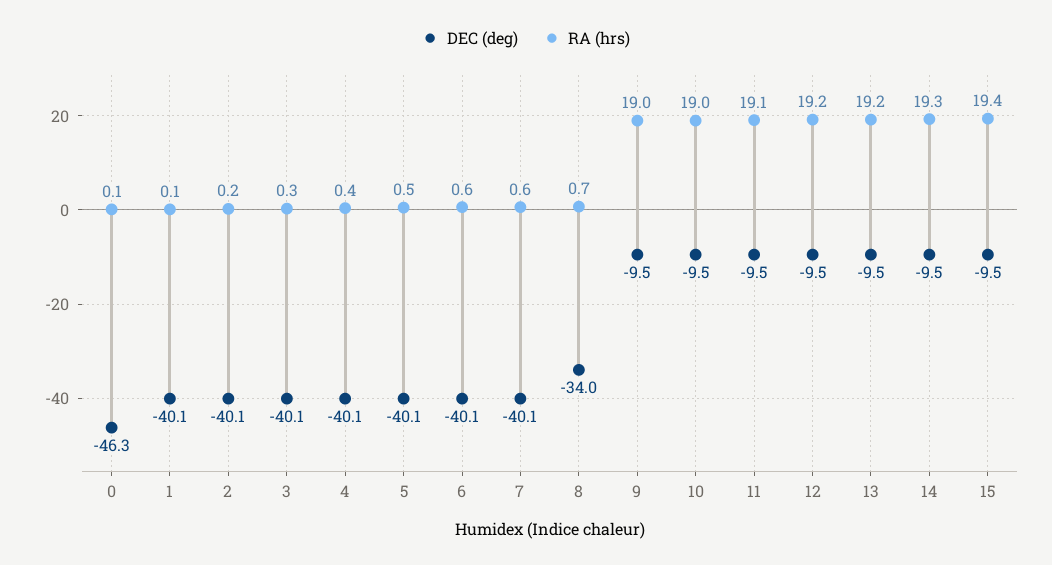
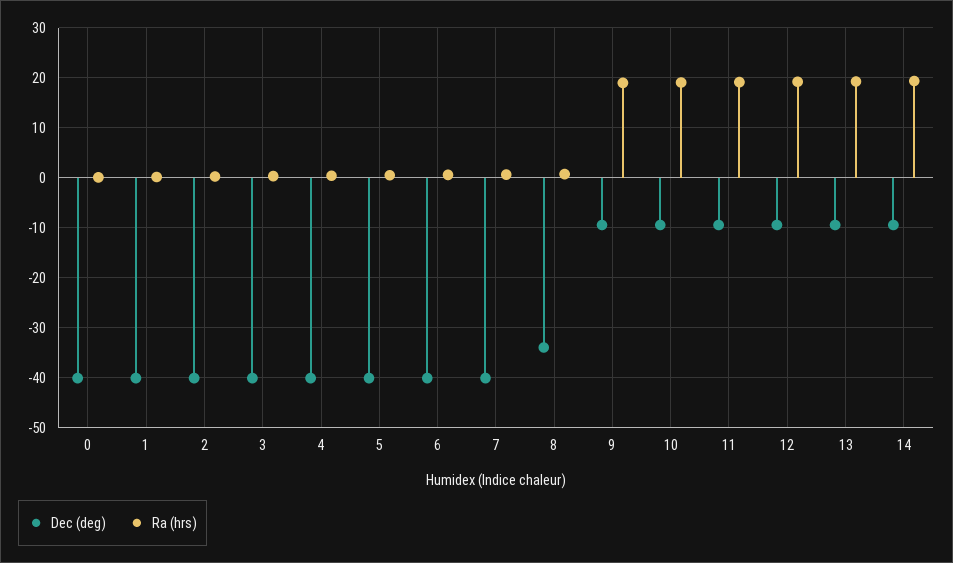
DEC (deg), 0: -46.3 -> -40
DEC (deg), 15: -9.5 -> none
RA (hrs), 15: 19.4 -> none

